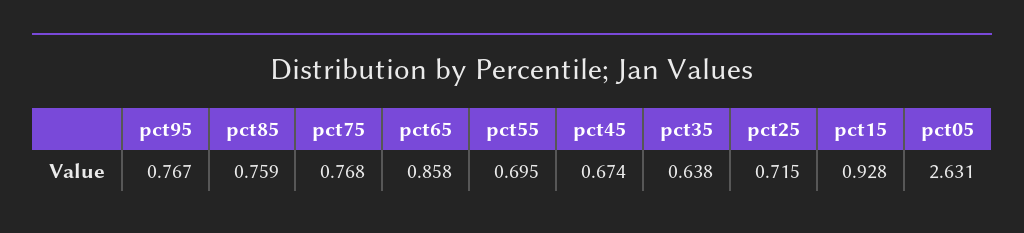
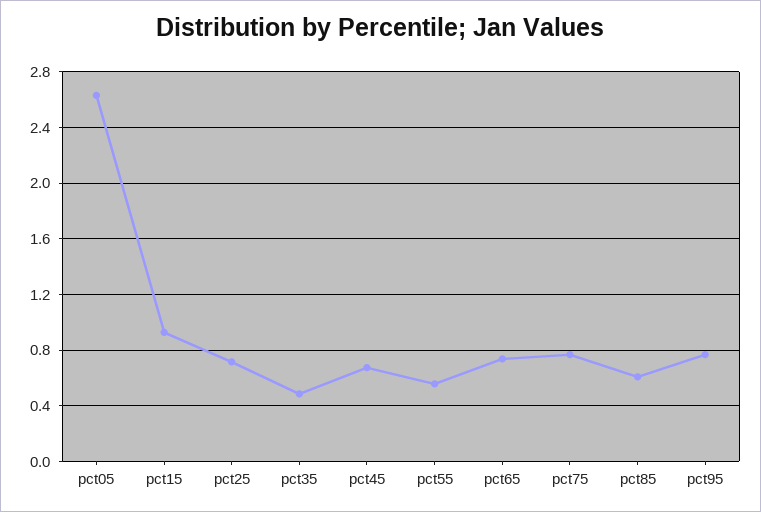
pct85: 0.759 -> 0.6
pct65: 0.858 -> 0.75
pct55: 0.695 -> 0.55
pct35: 0.638 -> 0.5

